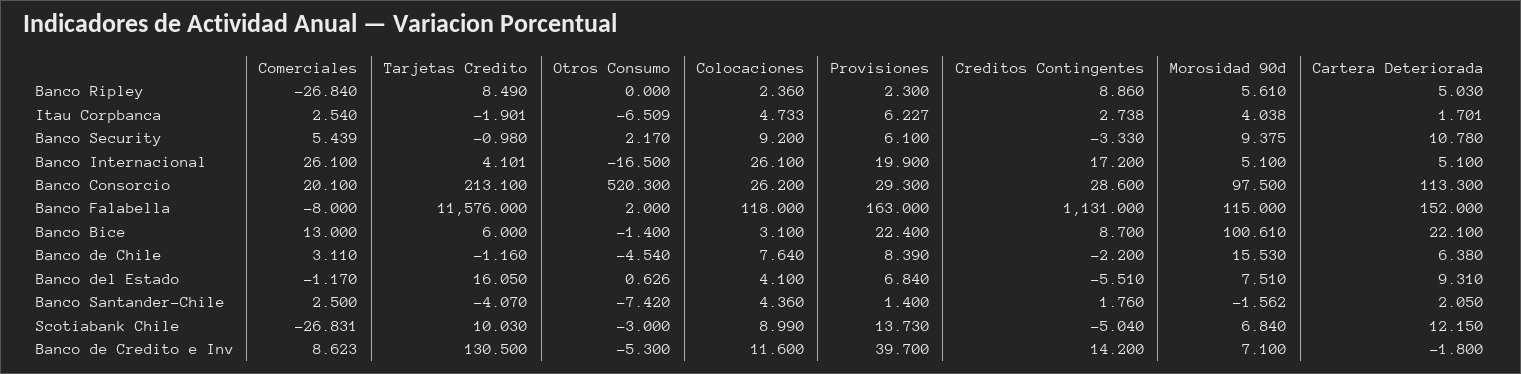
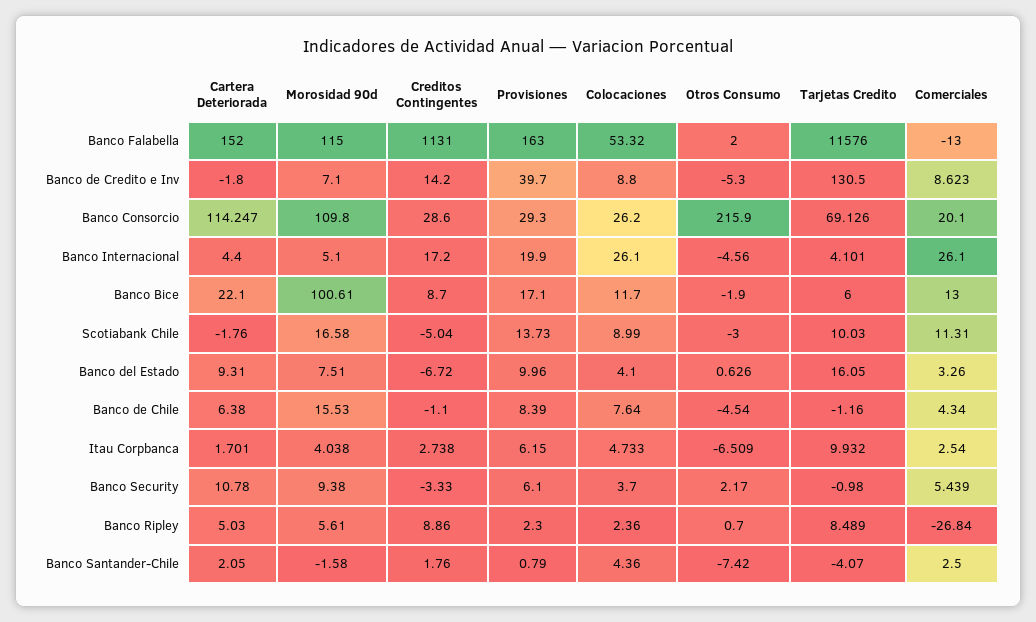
Tarjetas Credito, Banco Ripley: 8.49 -> 8.489
Otros Consumo, Banco Ripley: 0 -> 0.7
Tarjetas Credito, Itau Corpbanca: -1.901 -> 9.932
Provisiones, Itau Corpbanca: 6.227 -> 6.15
Colocaciones, Banco Security: 9.2 -> 3.7
Morosidad 90d, Banco Security: 9.375 -> 9.38
Otros Consumo, Banco Internacional: -16.5 -> -4.56
Cartera Deteriorada, Banco Internacional: 5.1 -> 4.4
Tarjetas Credito, Banco Consorcio: 213.1 -> 69.126
Otros Consumo, Banco Consorcio: 520.3 -> 215.9
Morosidad 90d, Banco Consorcio: 97.5 -> 109.8
Cartera Deteriorada, Banco Consorcio: 113.3 -> 114.247
Comerciales, Banco Falabella: -8 -> -13
Colocaciones, Banco Falabella: 118 -> 53.32
Otros Consumo, Banco Bice: -1.4 -> -1.9
Colocaciones, Banco Bice: 3.1 -> 11.7
Provisiones, Banco Bice: 22.4 -> 17.1
Comerciales, Banco de Chile: 3.11 -> 4.34
Creditos Contingentes, Banco de Chile: -2.2 -> -1.1
Comerciales, Banco del Estado: -1.17 -> 3.26
Provisiones, Banco del Estado: 6.84 -> 9.96
Creditos Contingentes, Banco del Estado: -5.51 -> -6.72
Provisiones, Banco Santander-Chile: 1.4 -> 0.79
Morosidad 90d, Banco Santander-Chile: -1.562 -> -1.58
Comerciales, Scotiabank Chile: -26.831 -> 11.31
Morosidad 90d, Scotiabank Chile: 6.84 -> 16.58
Cartera Deteriorada, Scotiabank Chile: 12.15 -> -1.76
Colocaciones, Banco de Credito e Inv: 11.6 -> 8.8

